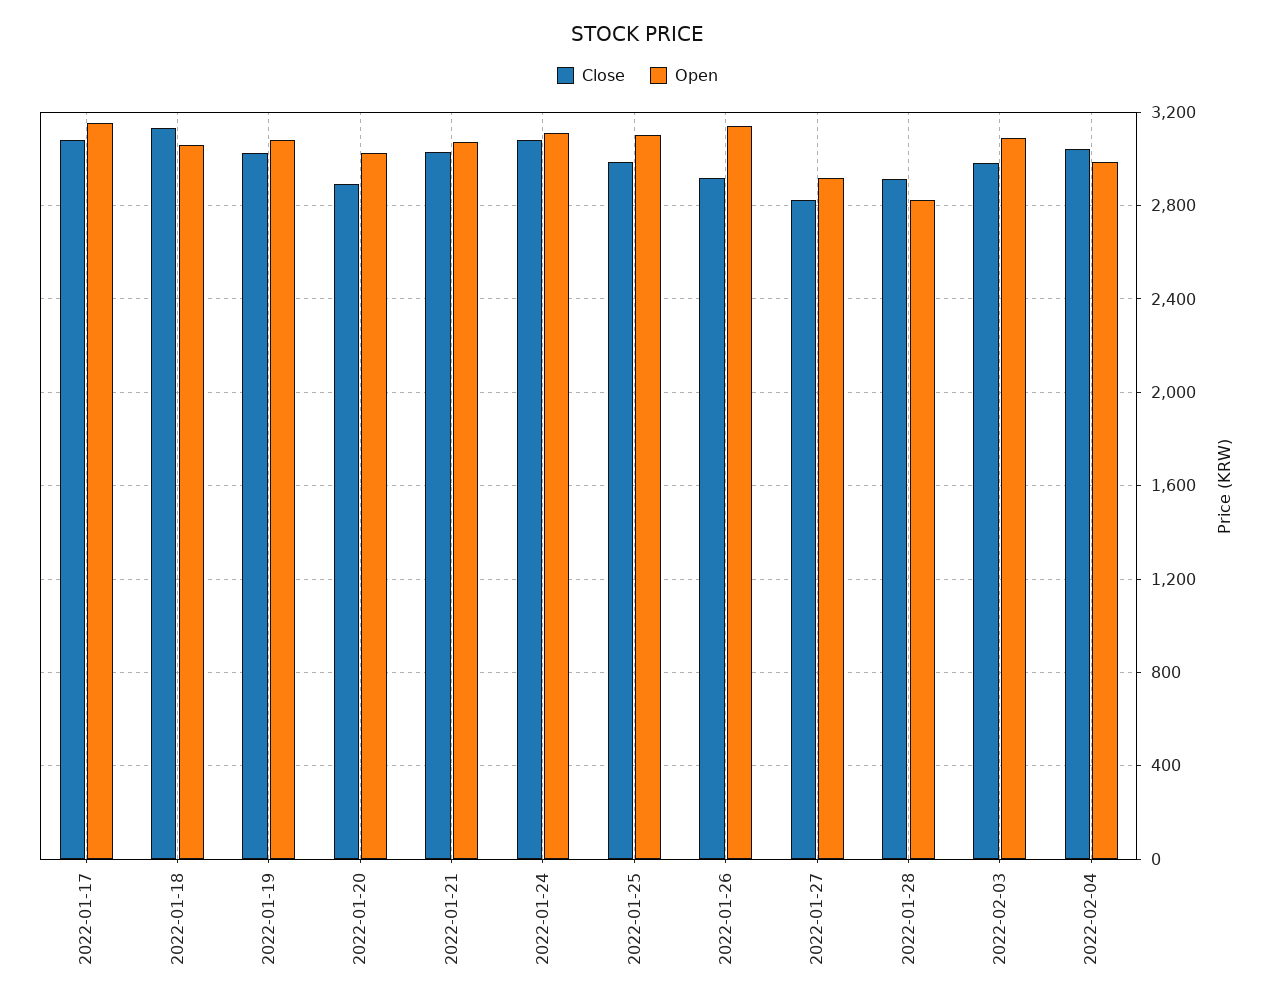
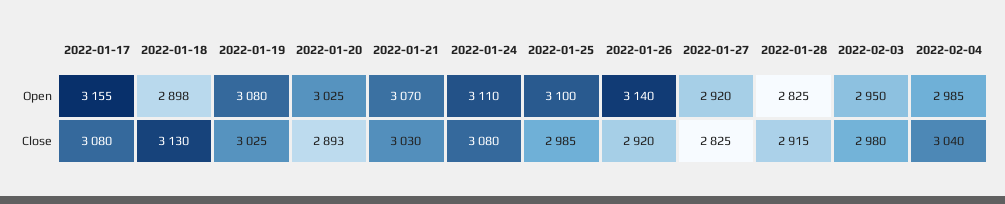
Open, 2022-01-18: 3050 -> 2898
Open, 2022-02-03: 3100 -> 2950

